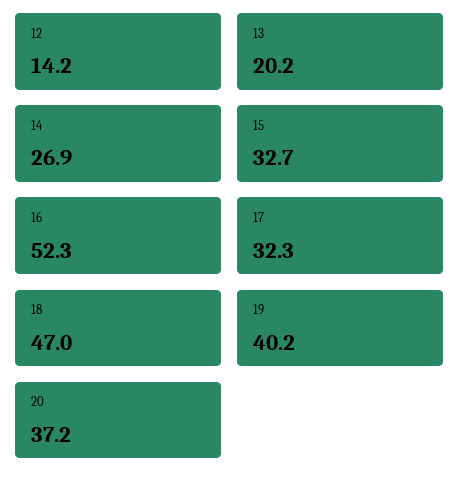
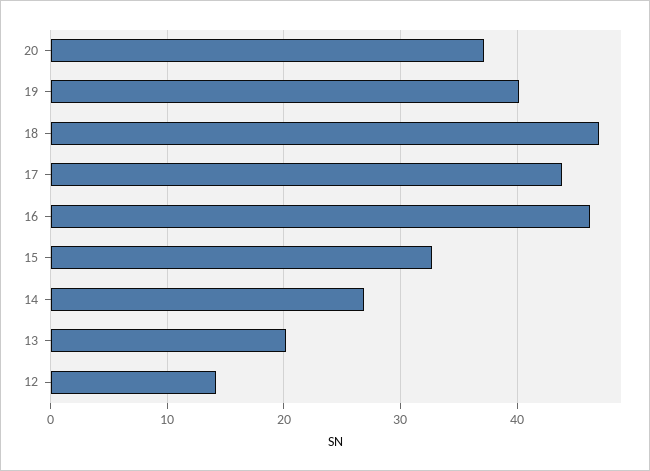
16: 52.3 -> 46
17: 32.3 -> 44

